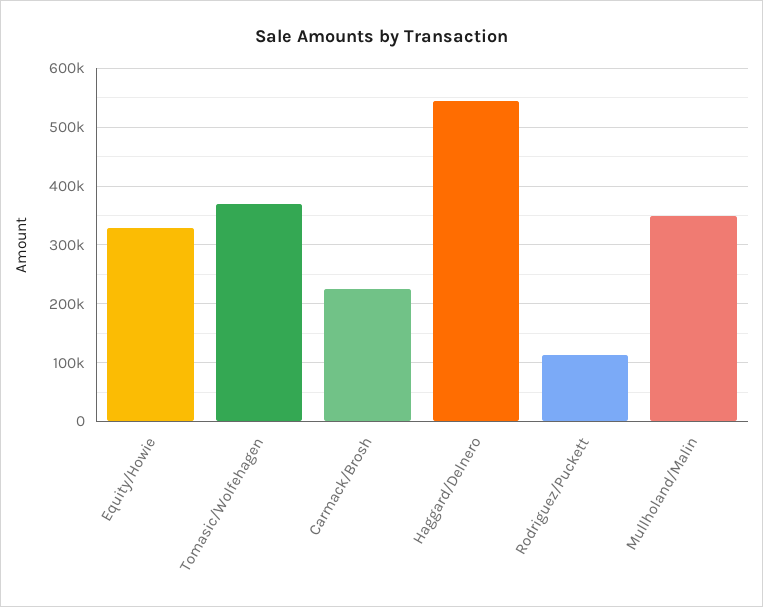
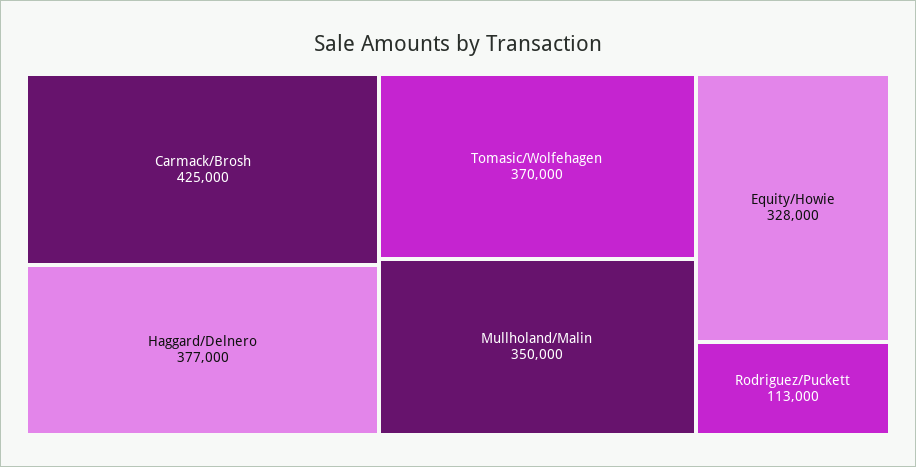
Carmack/Brosh: 220000 -> 425000
Haggard/Delnero: 540000 -> 377000

